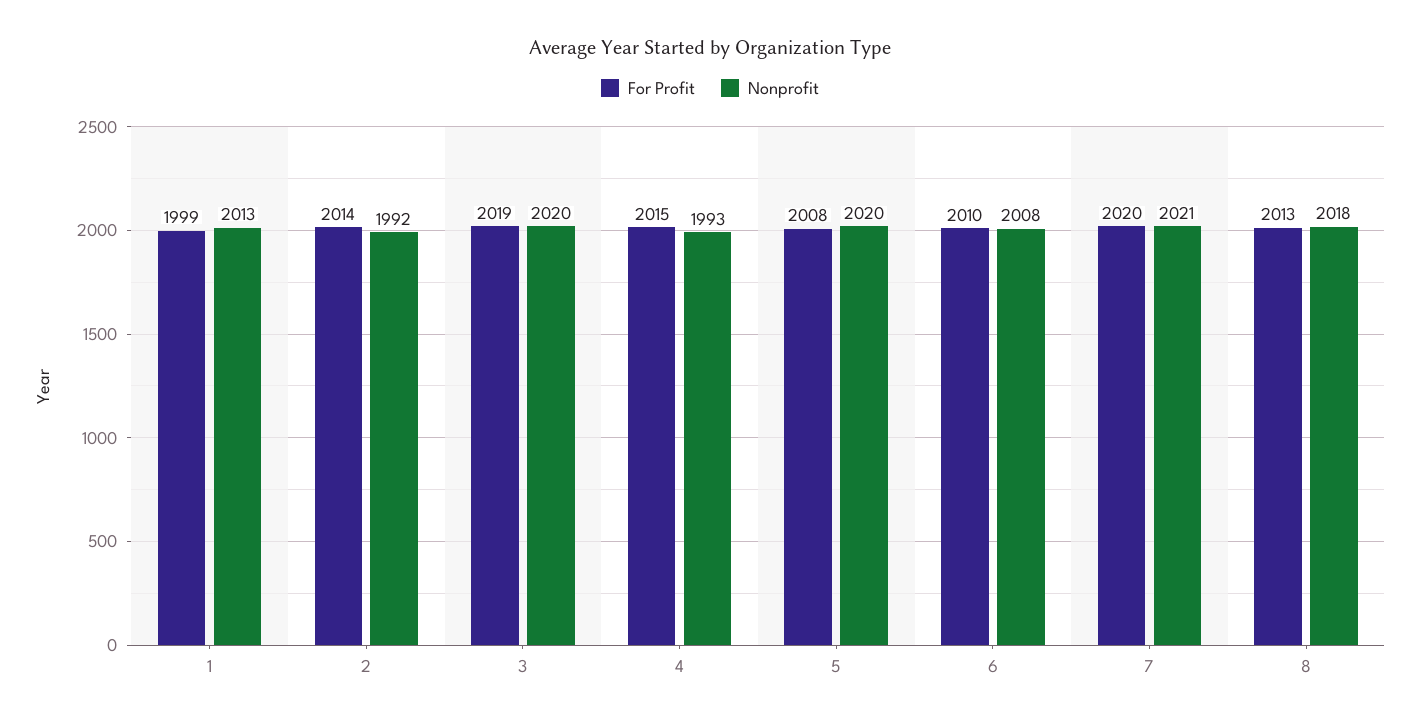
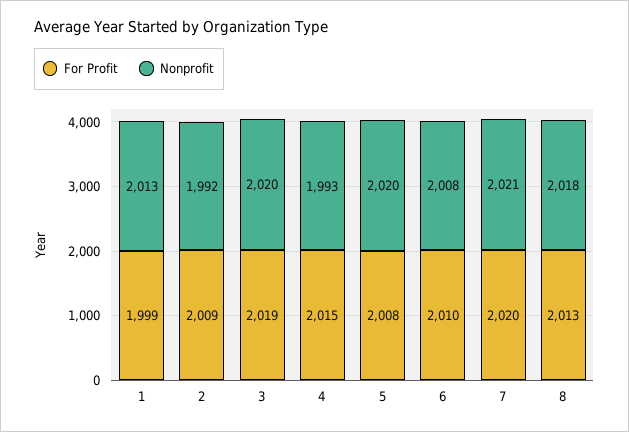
For Profit, 2: 2014 -> 2009

